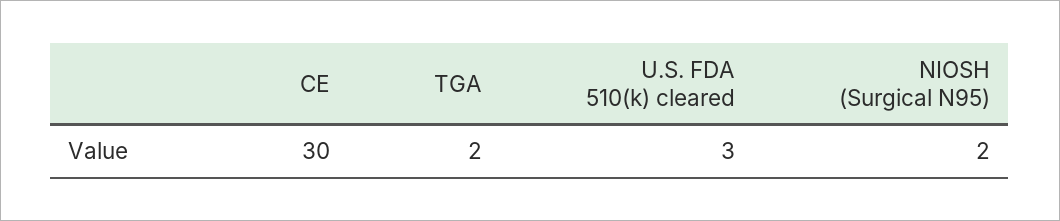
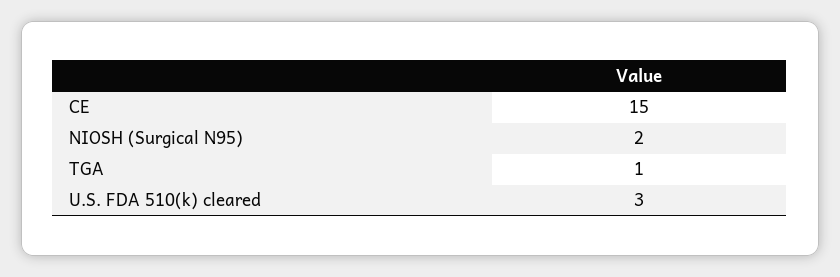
CE: 30 -> 15
TGA: 2 -> 1

